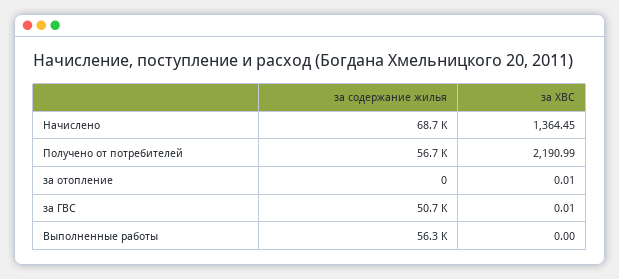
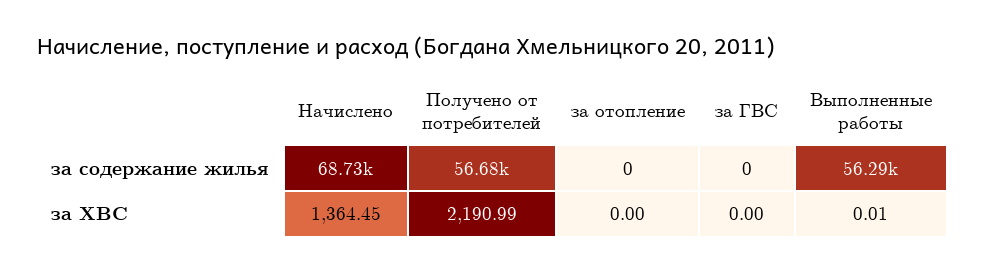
за ХВС, за отопление: 0.01 -> 0
за содержание жилья, за ГВС: 50700 -> 0
за ХВС, за ГВС: 0.01 -> 0
за ХВС, Выполненные работы: 0 -> 0.01

